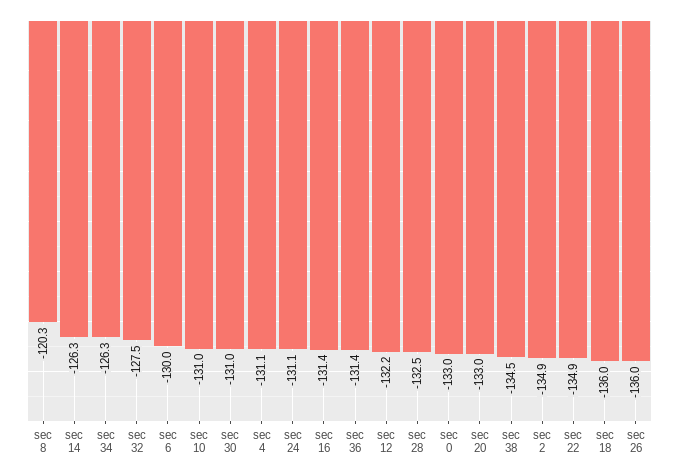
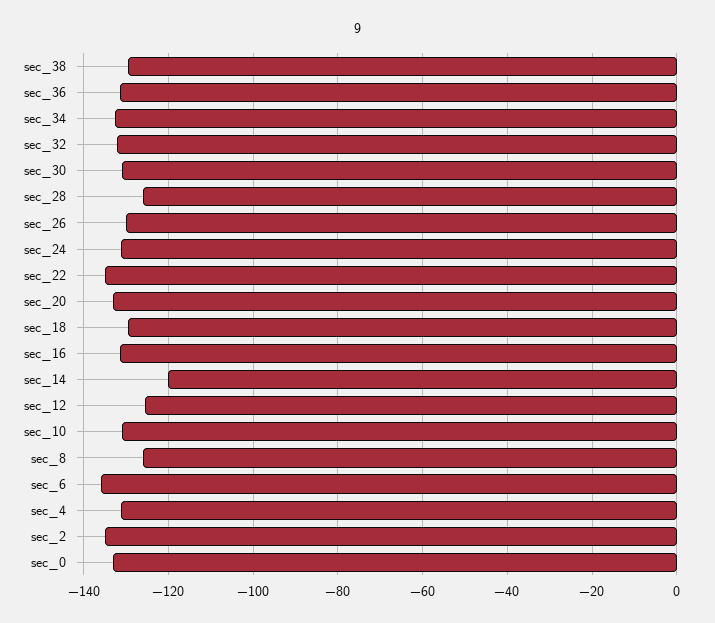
sec 8: -120.3 -> -126
sec 14: -126.3 -> -120
sec 34: -126.3 -> -132
sec 32: -127.5 -> -132
sec 6: -130 -> -136
sec 12: -132.2 -> -126
sec 28: -132.5 -> -126
sec 38: -134.5 -> -130
sec 18: -136 -> -130
sec 26: -136 -> -130

